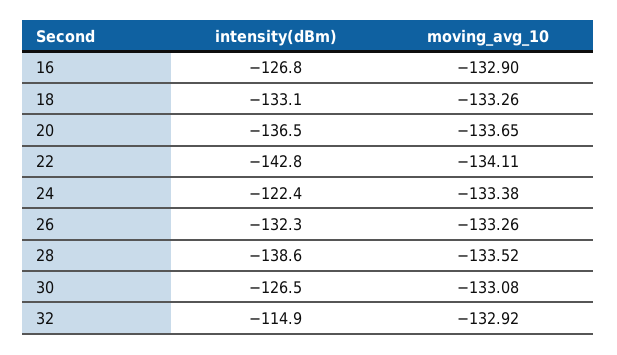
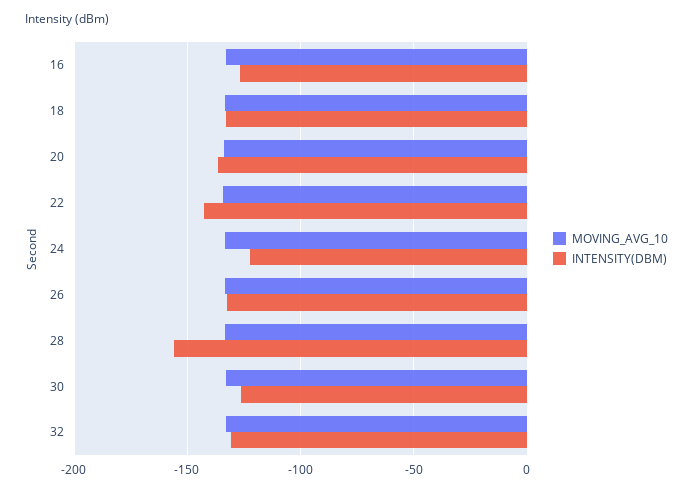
intensity(dBm), 28: -138.6 -> -155
intensity(dBm), 32: -114.9 -> -130

